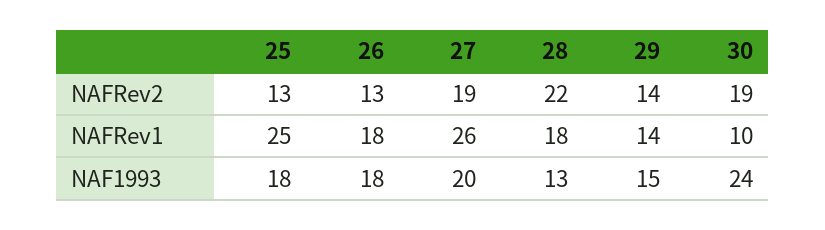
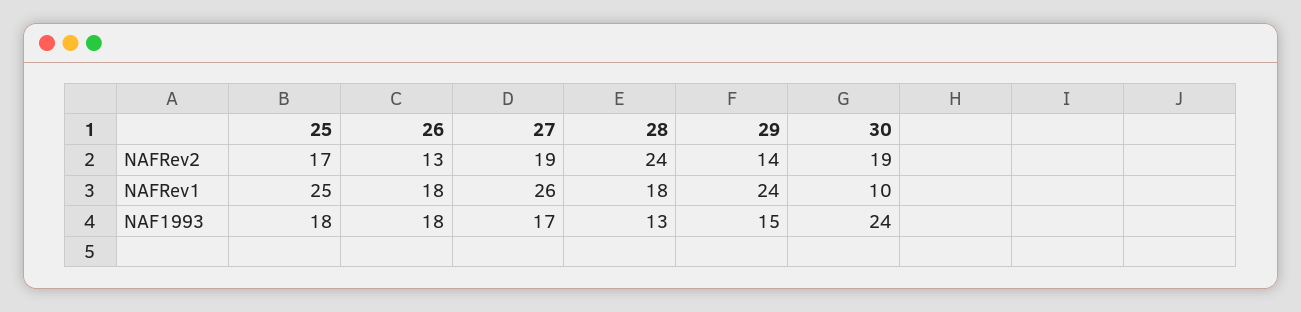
25, NAFRev2: 13 -> 17
28, NAFRev2: 22 -> 24
29, NAFRev1: 14 -> 24
27, NAF1993: 20 -> 17

